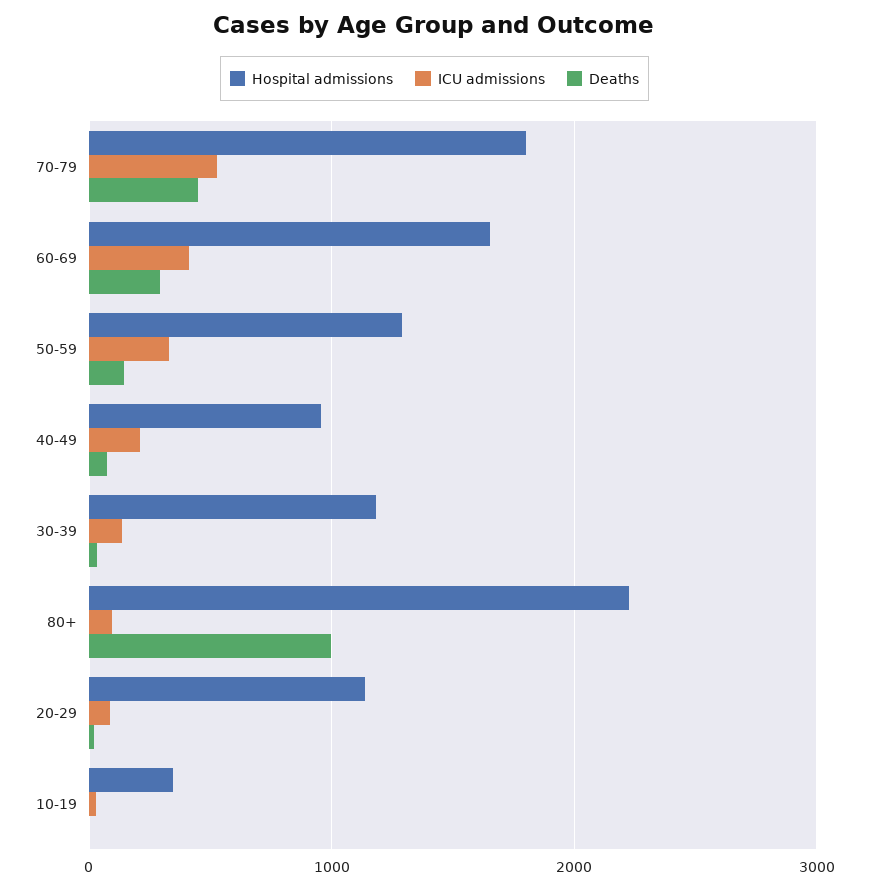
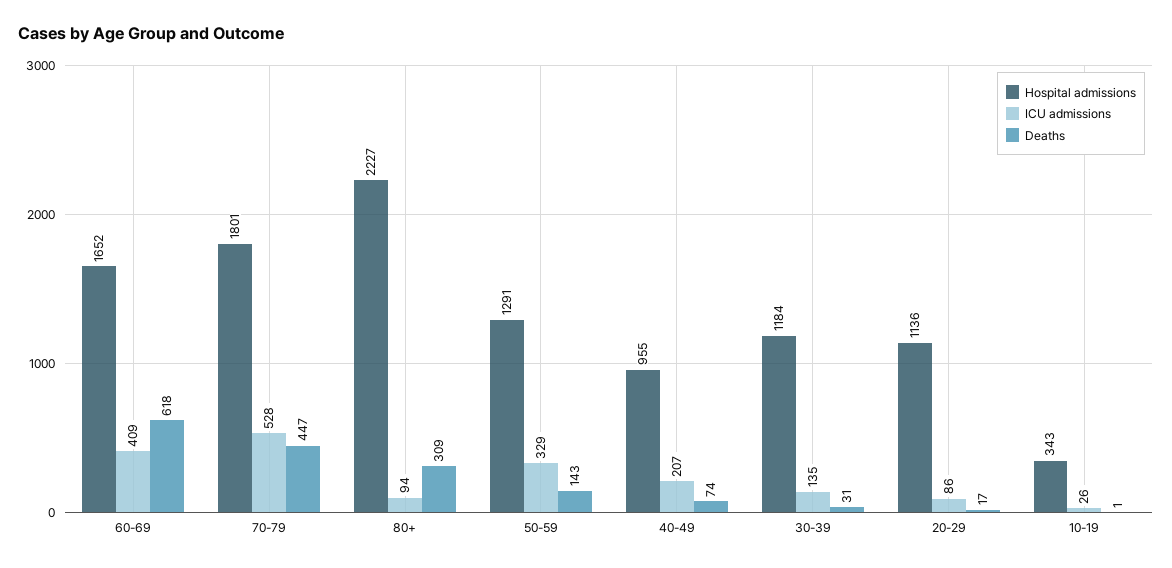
Deaths, 60-69: 300 -> 618
Deaths, 80+: 1000 -> 309

